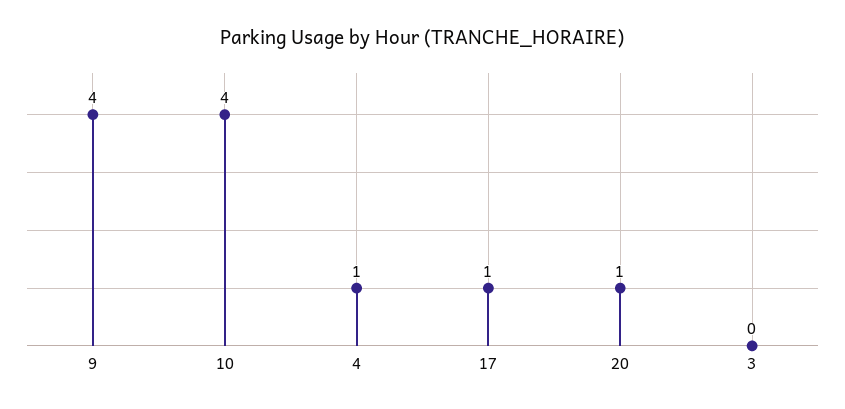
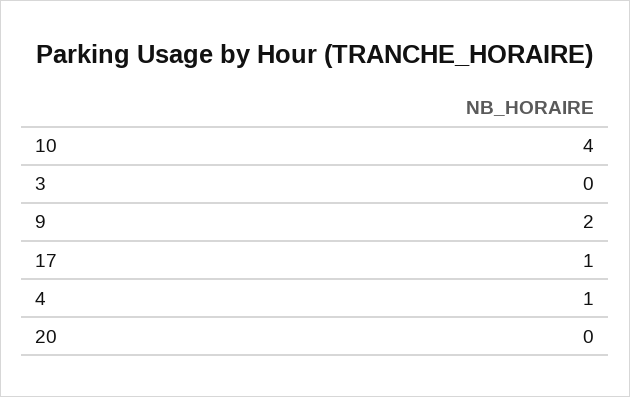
9: 4 -> 2
20: 1 -> 0

